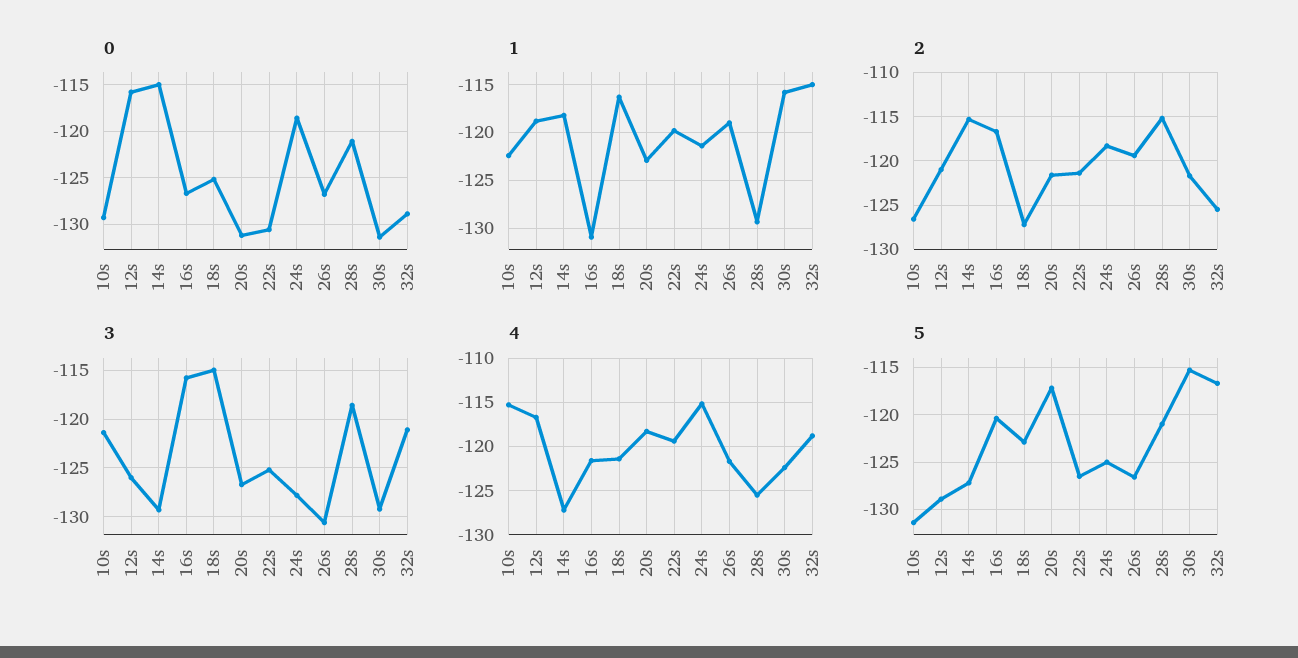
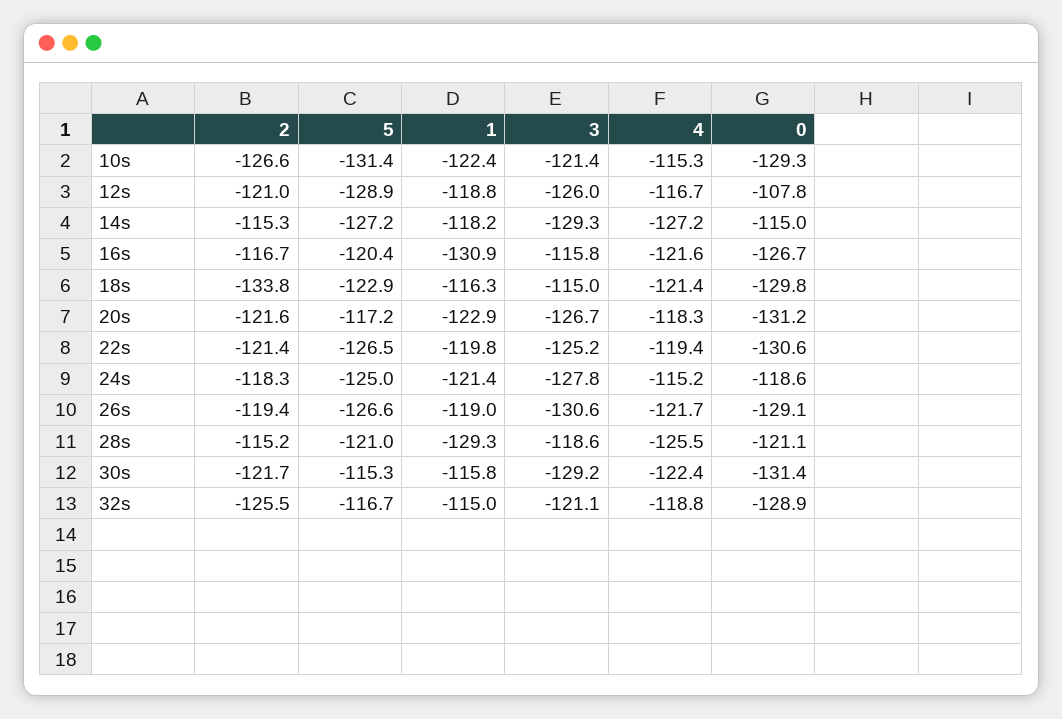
0, 12s: -116 -> -107.8
0, 18s: -125 -> -129.8
0, 26s: -127 -> -129.1
2, 18s: -127 -> -133.8

